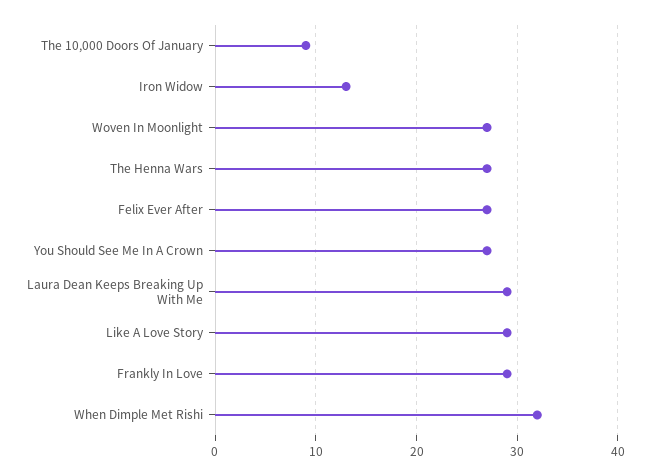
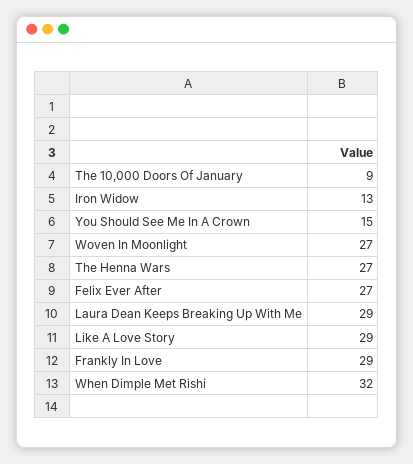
You Should See Me In A Crown: 27 -> 15

